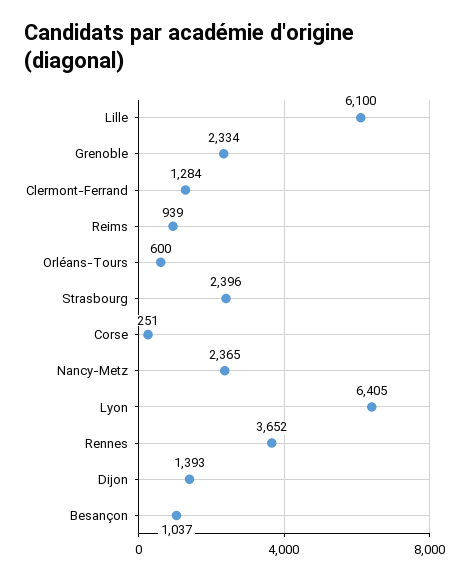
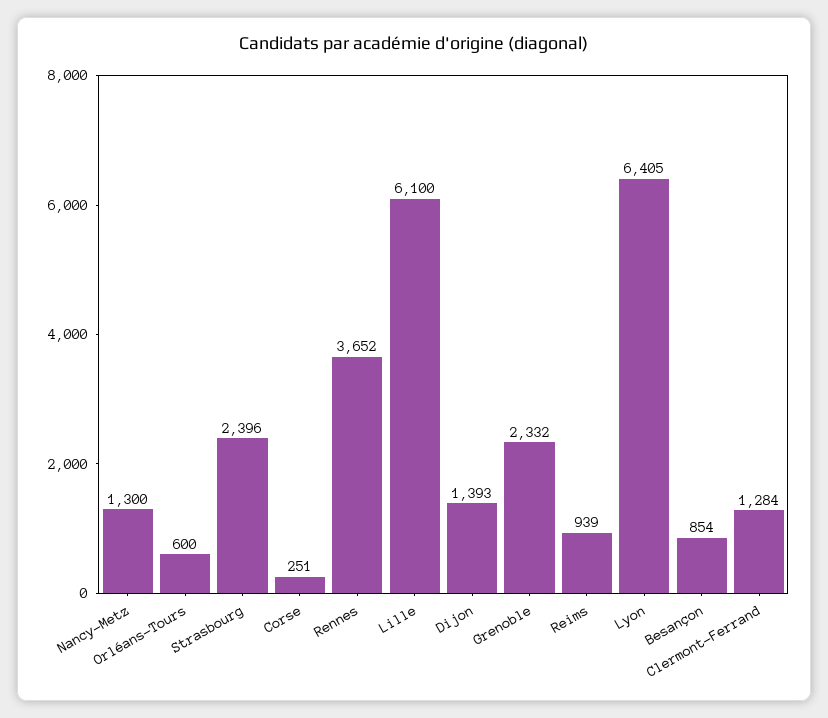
Grenoble: 2334 -> 2332
Nancy-Metz: 2365 -> 1300
Besançon: 1037 -> 854

